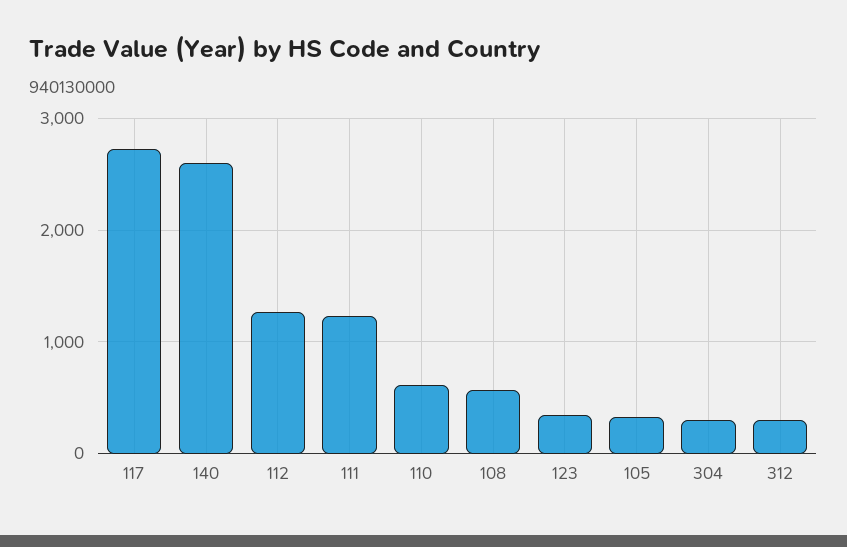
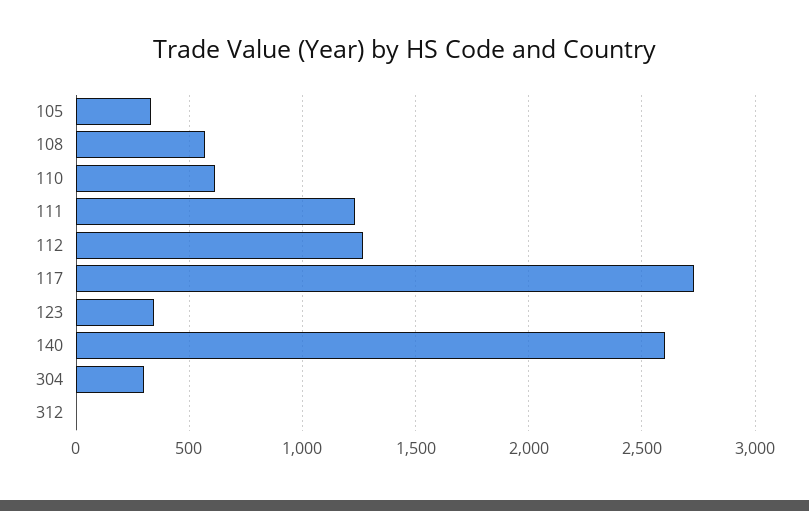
312: 300 -> 0

